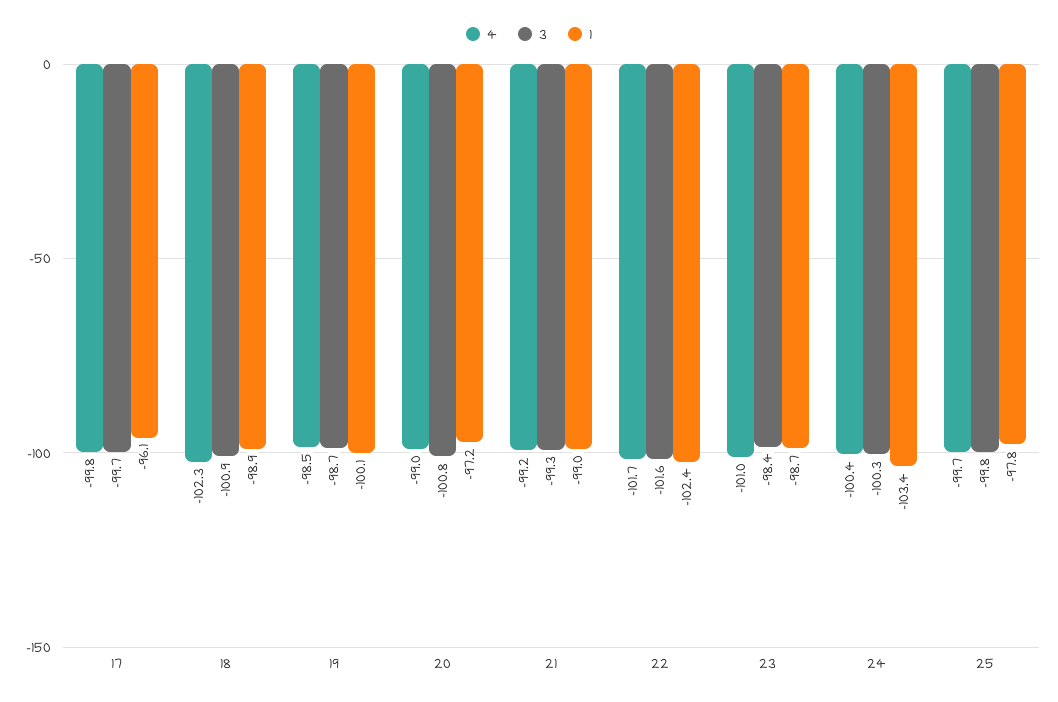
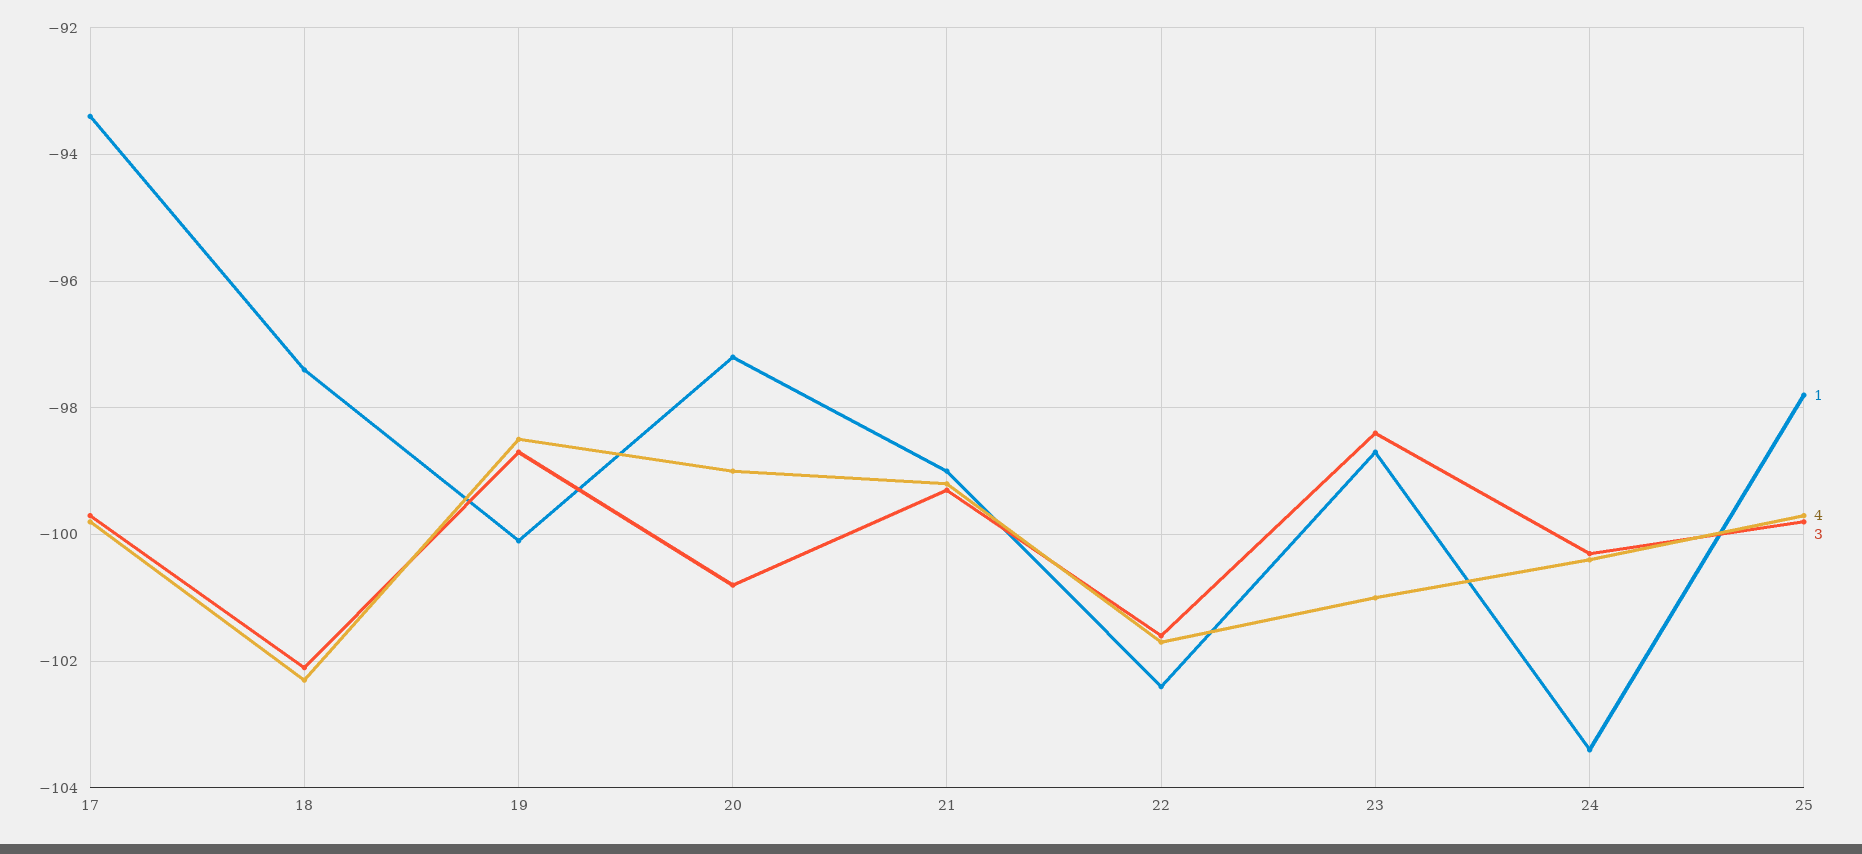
1, 17: -96.1 -> -93.5
3, 18: -100.9 -> -102
1, 18: -98.9 -> -97.5

